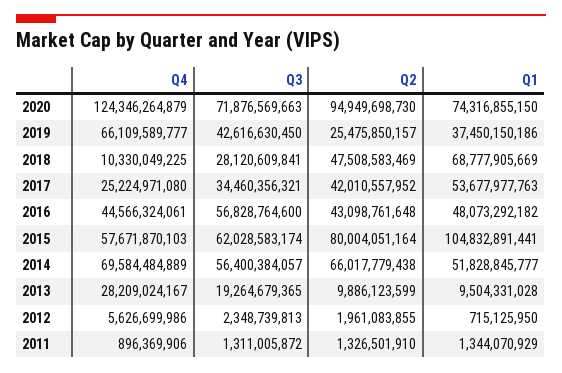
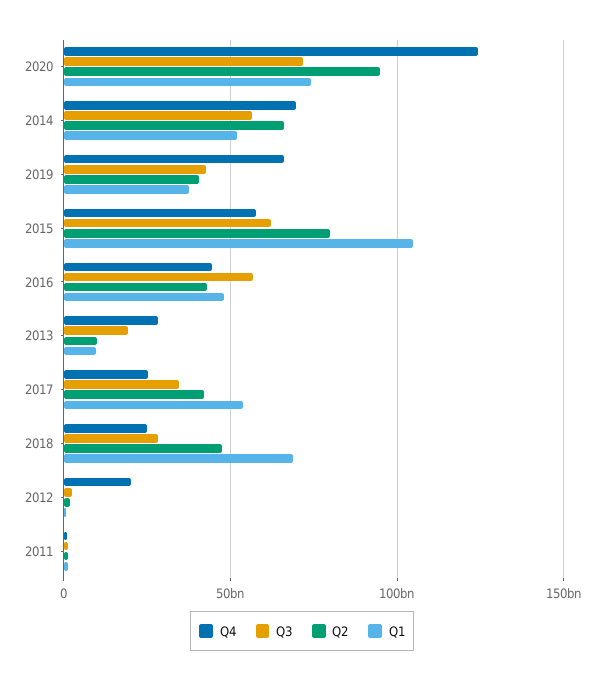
Q2, 2019: 25475850157 -> 40000000000
Q4, 2018: 10330049225 -> 25000000000
Q4, 2012: 5626699986 -> 20000000000

